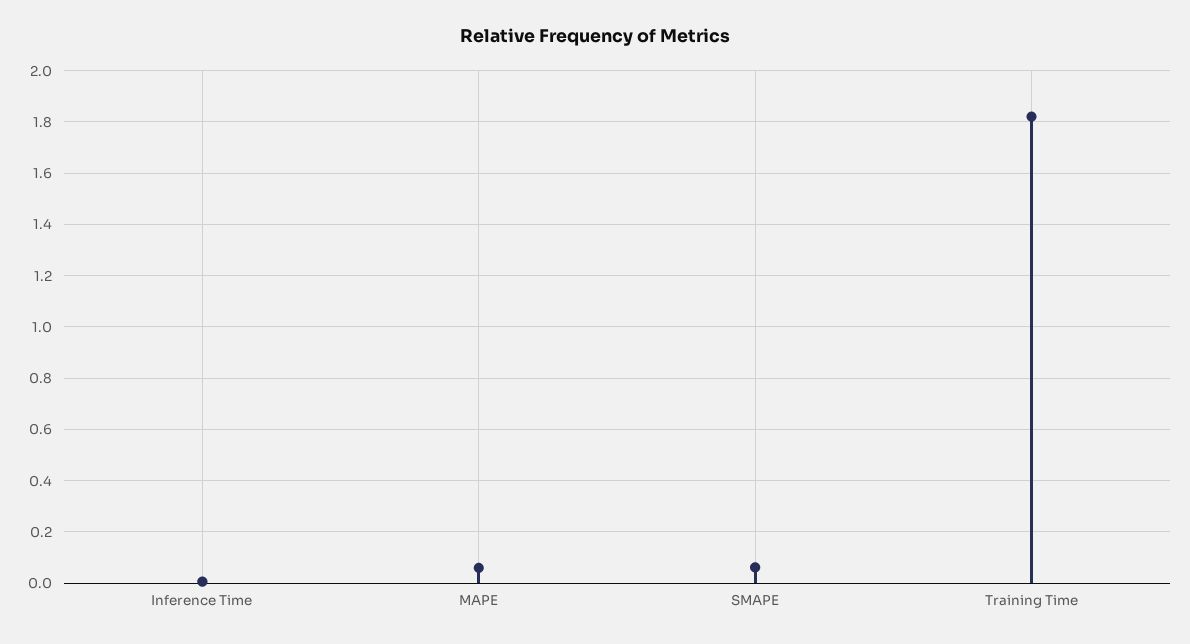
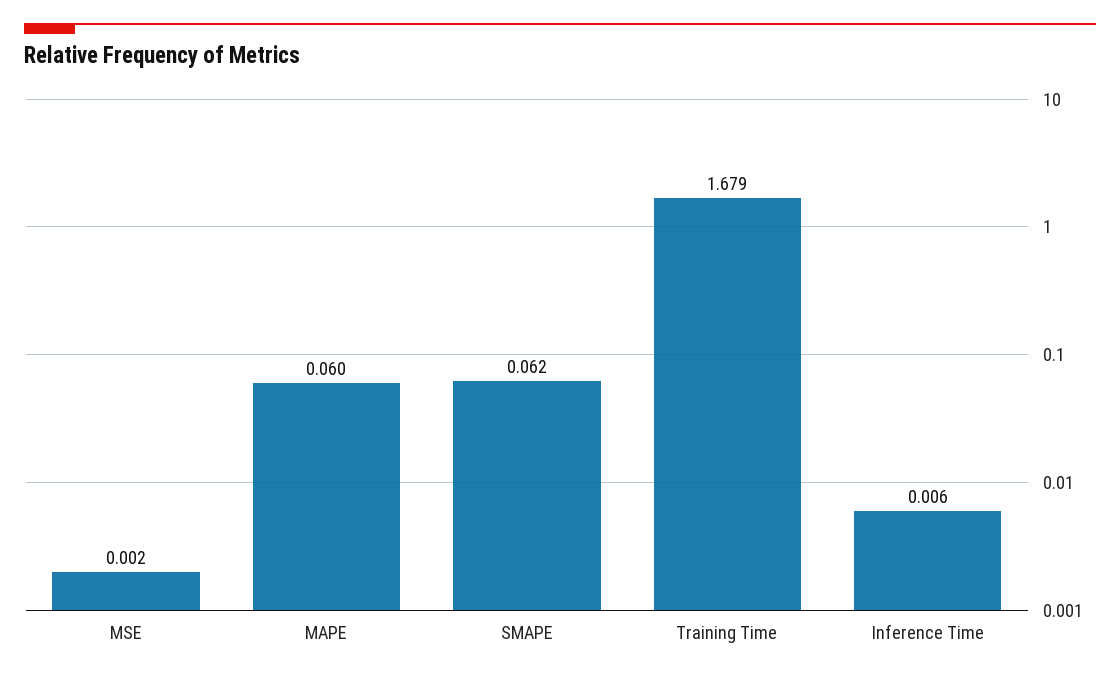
Training Time: 1.825 -> 1.679
MSE: none -> 0.002

